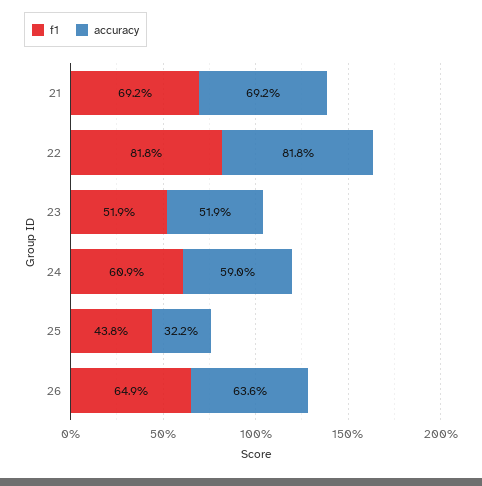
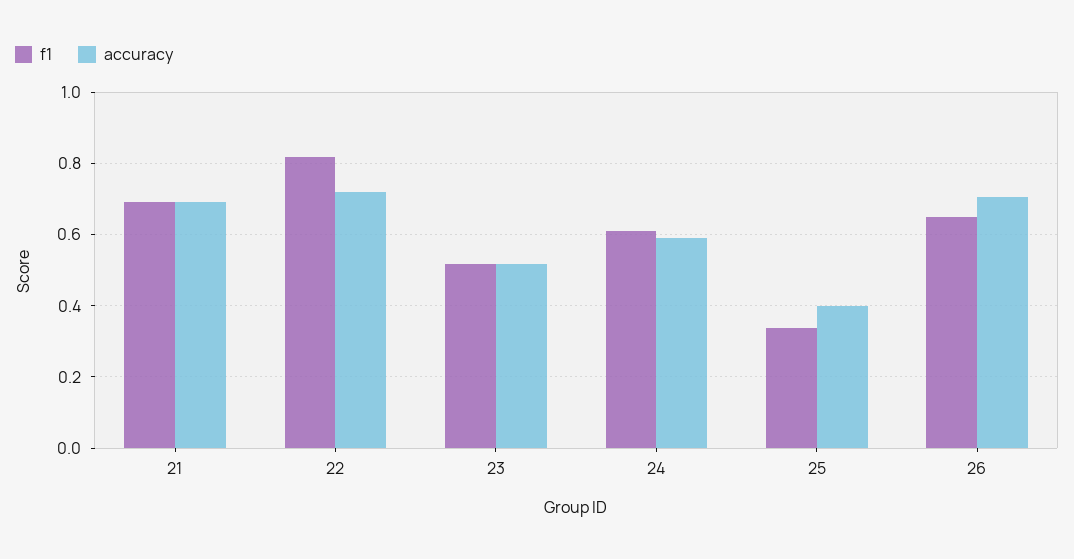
accuracy, 22: 0.818 -> 0.72
f1, 25: 0.438 -> 0.34
accuracy, 25: 0.322 -> 0.4
accuracy, 26: 0.636 -> 0.7

